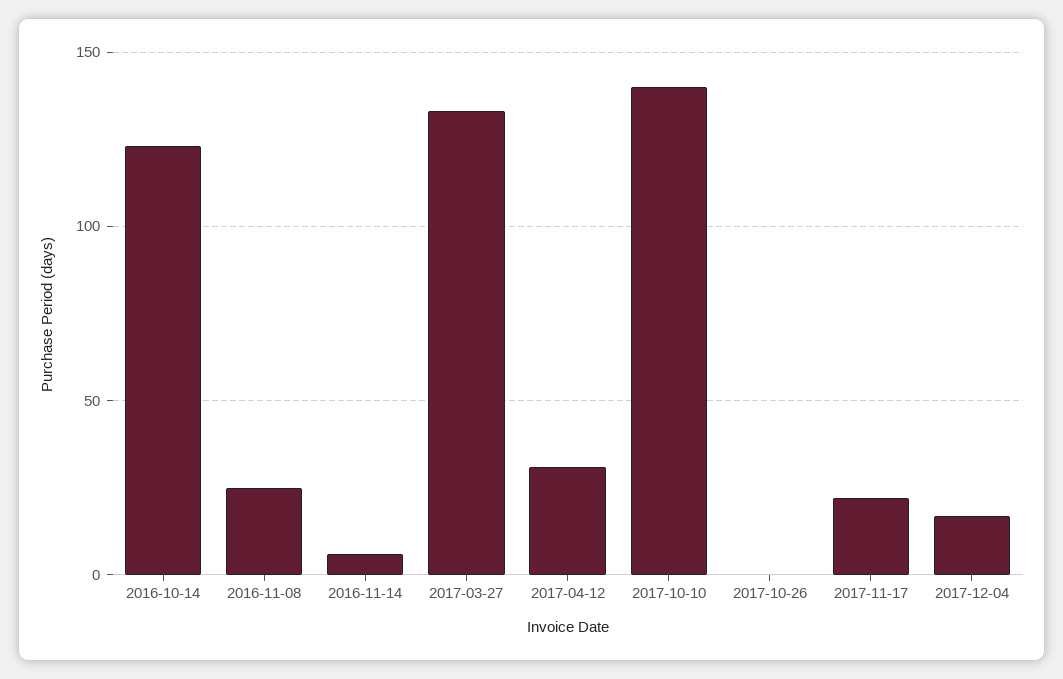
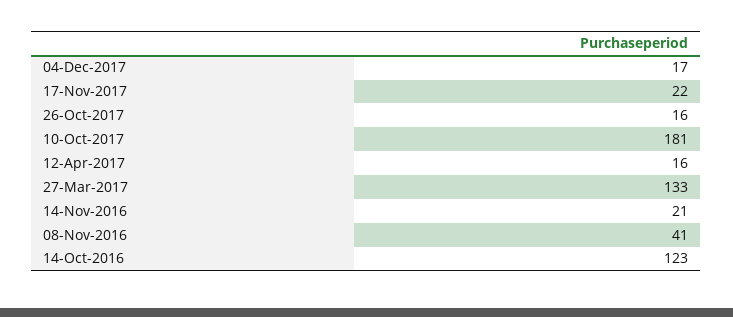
2016-11-08: 25 -> 41
2016-11-14: 5 -> 21
2017-04-12: 30 -> 16
2017-10-10: 140 -> 181
2017-10-26: 0 -> 16

